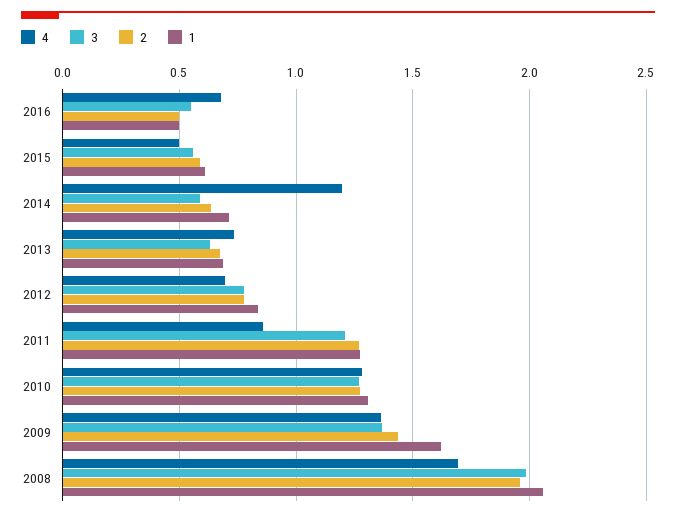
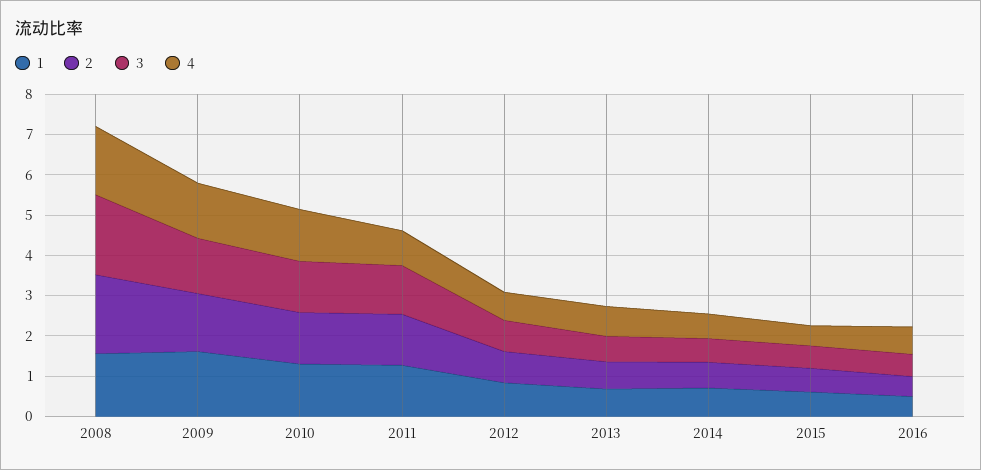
4, 2014: 1.2 -> 0.6
1, 2008: 2.05 -> 1.6

